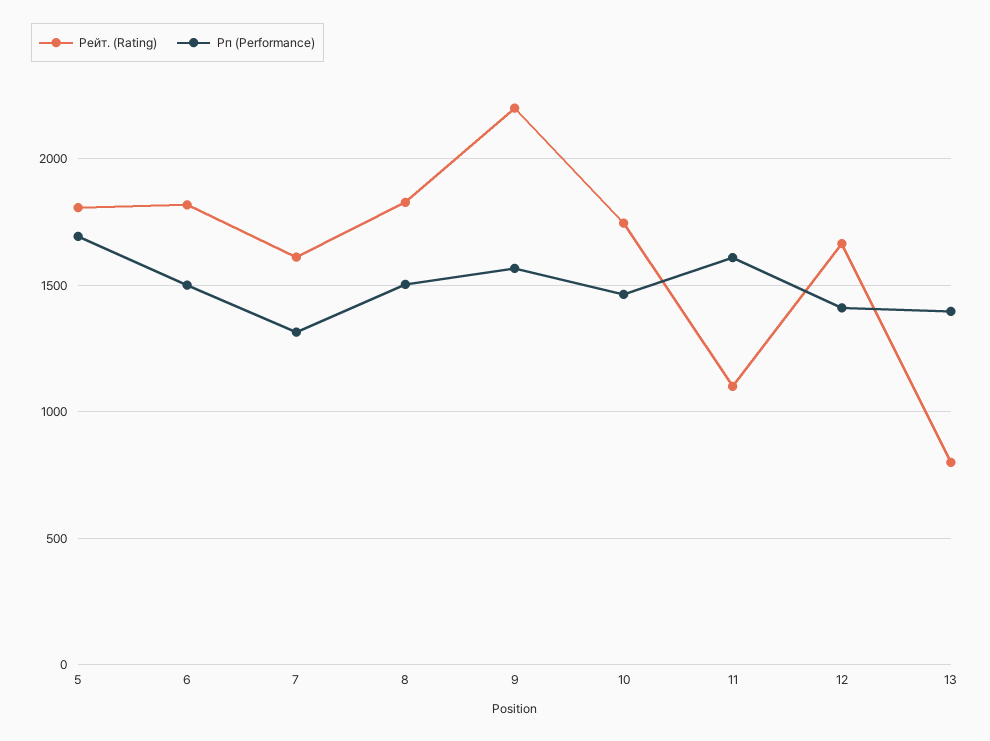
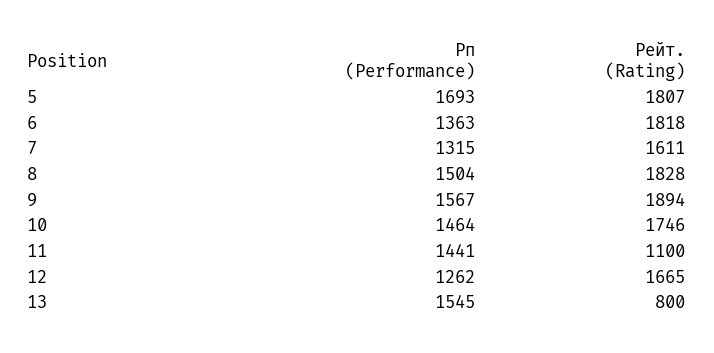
Рп (Performance), 6: 1500 -> 1363
Рейт. (Rating), 9: 2200 -> 1894
Рп (Performance), 11: 1600 -> 1441
Рп (Performance), 12: 1400 -> 1262
Рп (Performance), 13: 1400 -> 1545

